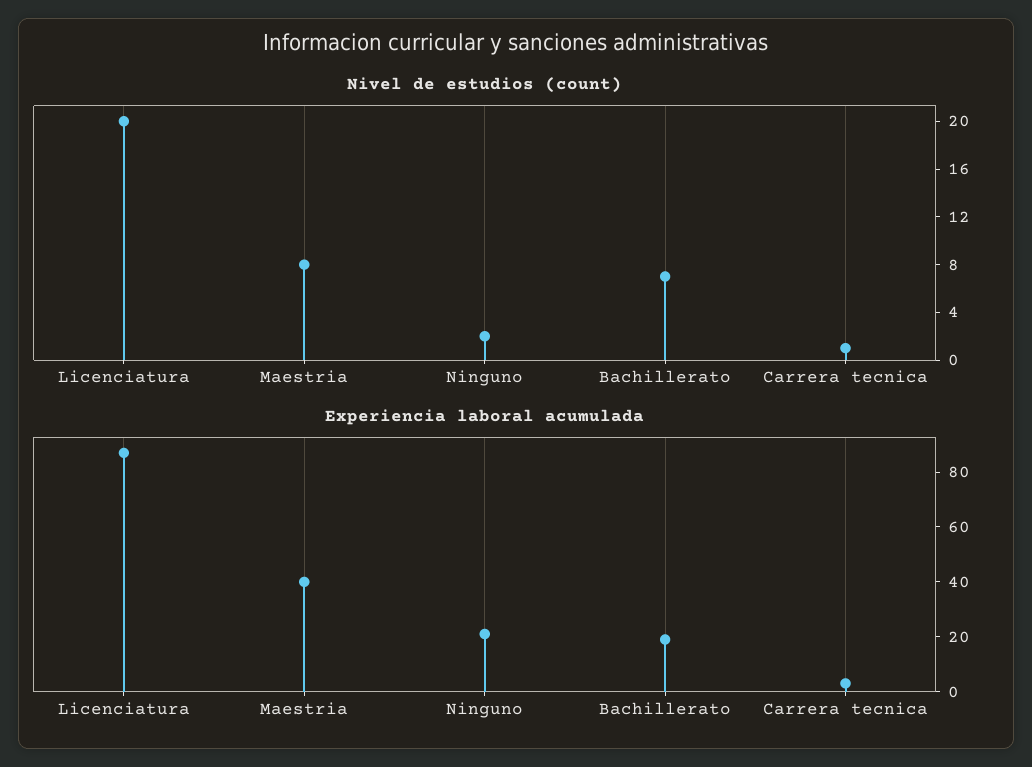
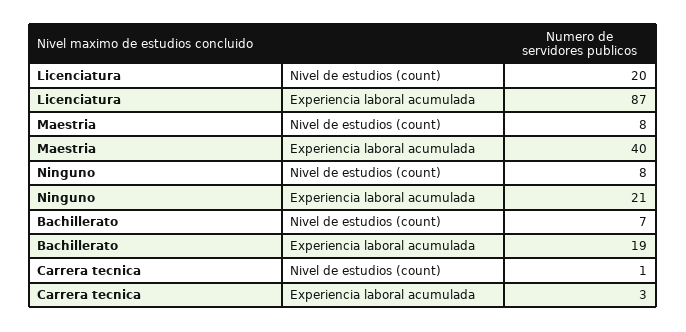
Nivel de estudios (count), Ninguno: 2 -> 8

